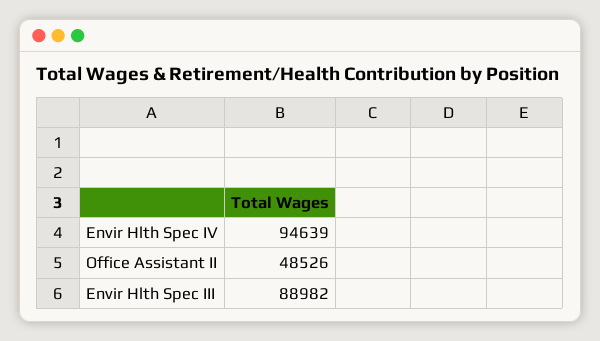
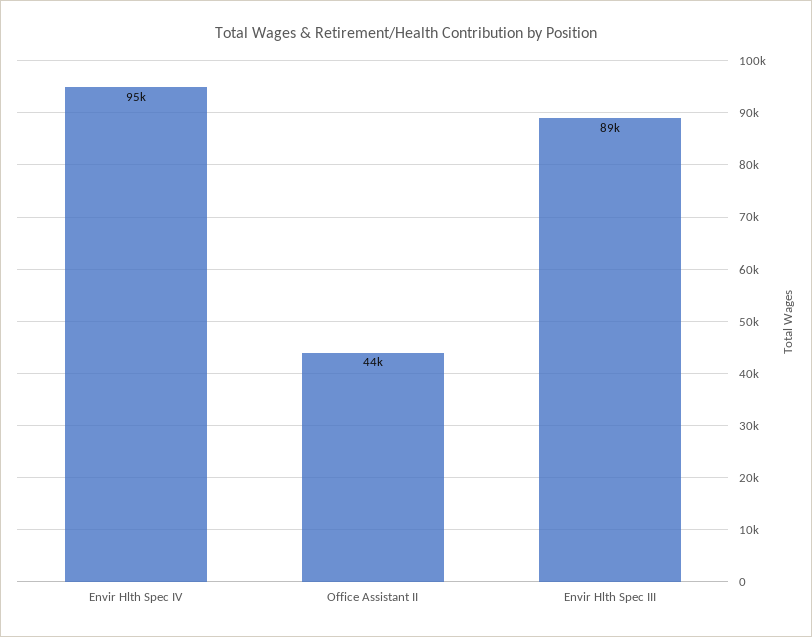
Office Assistant II: 48526 -> 44000

